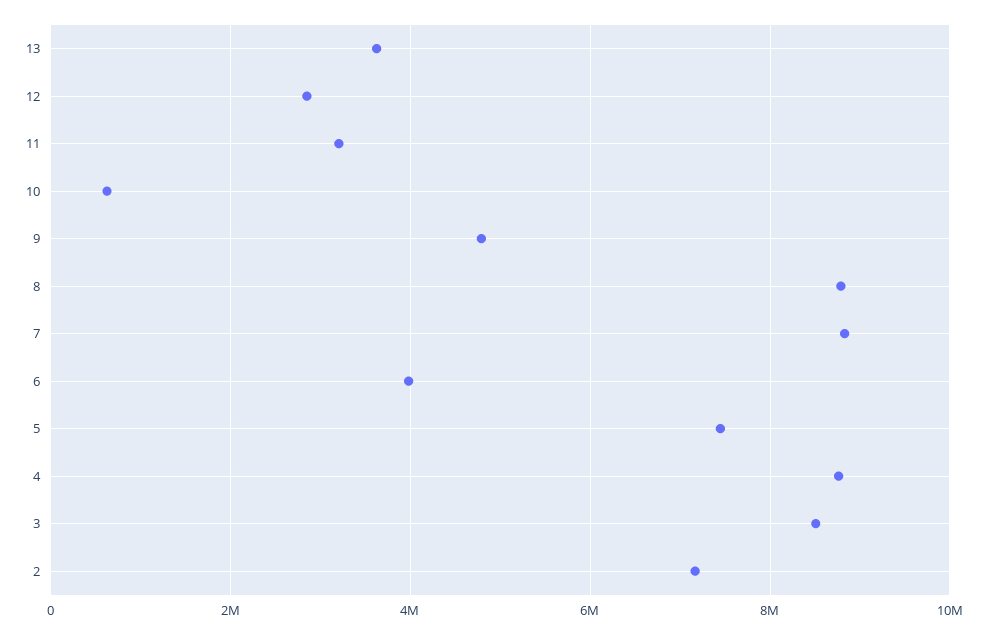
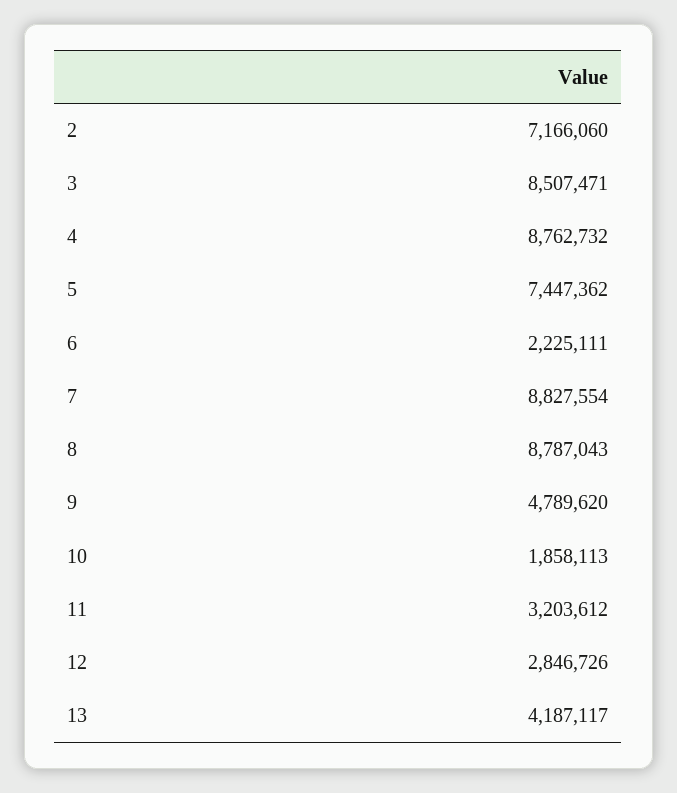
13: 3600000 -> 4187117
10: 600000 -> 1858113
6: 4000000 -> 2225111

